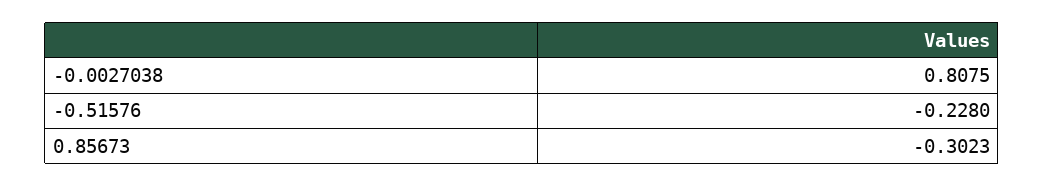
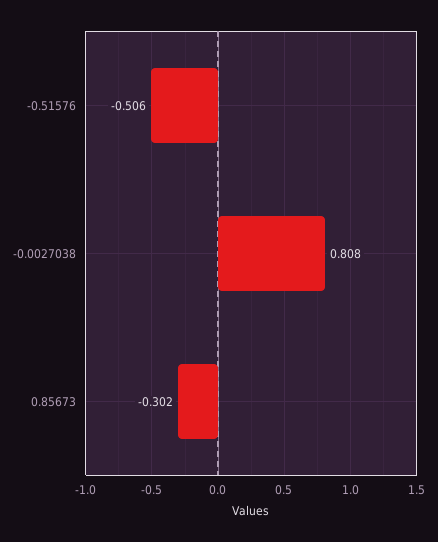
-0.51576: -0.228 -> -0.506

